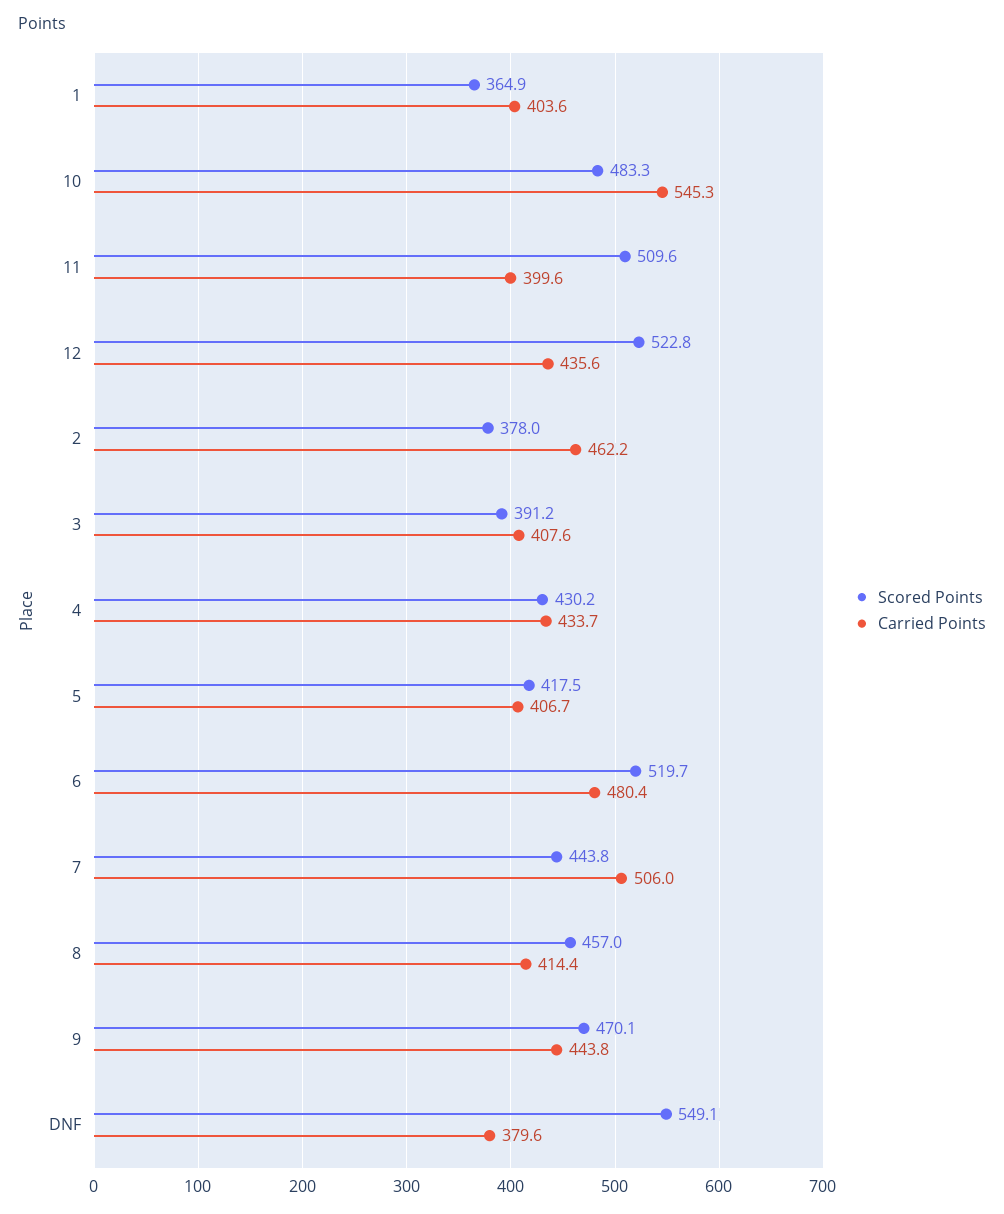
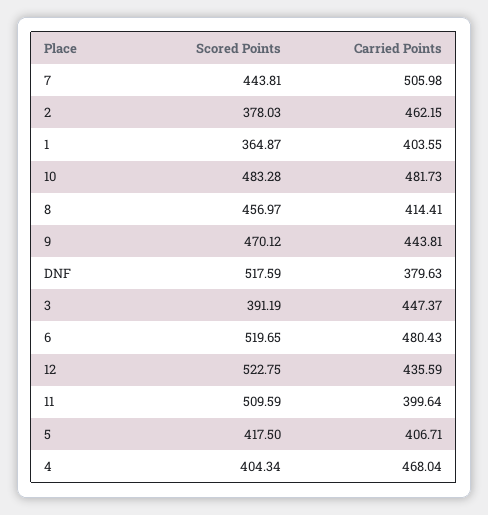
Carried Points, 10: 545.3 -> 481.73
Carried Points, 3: 407.6 -> 447.37
Scored Points, 4: 430.2 -> 404.34
Carried Points, 4: 433.7 -> 468.04
Scored Points, DNF: 549.1 -> 517.59

